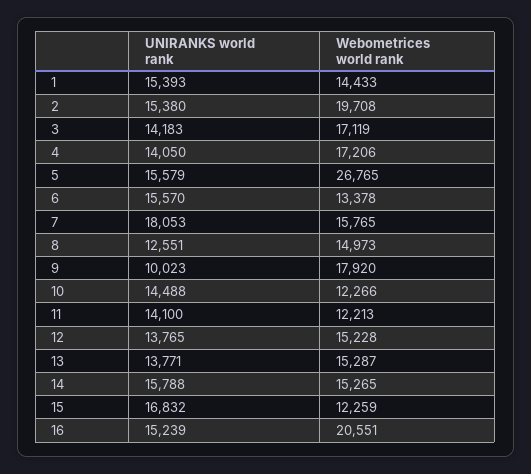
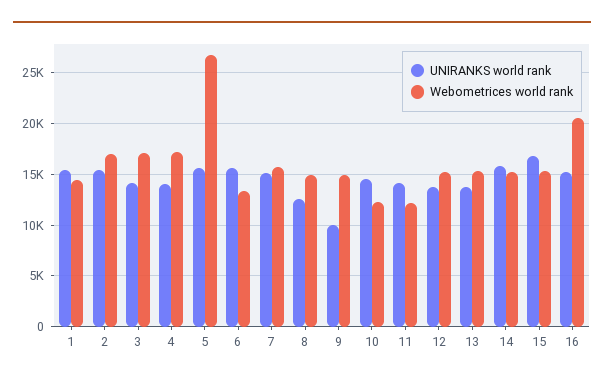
Webometrices world rank, 2: 19708 -> 17000
UNIRANKS world rank, 7: 18053 -> 15000
Webometrices world rank, 9: 17920 -> 15000
Webometrices world rank, 15: 12259 -> 15000

